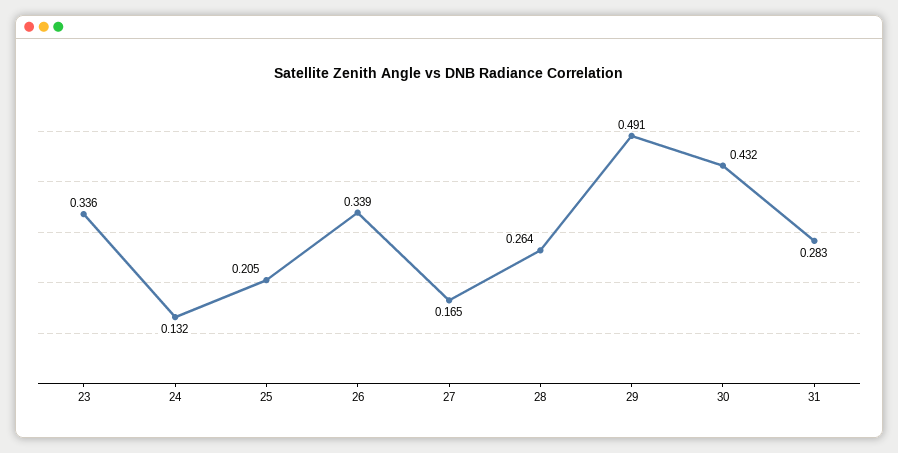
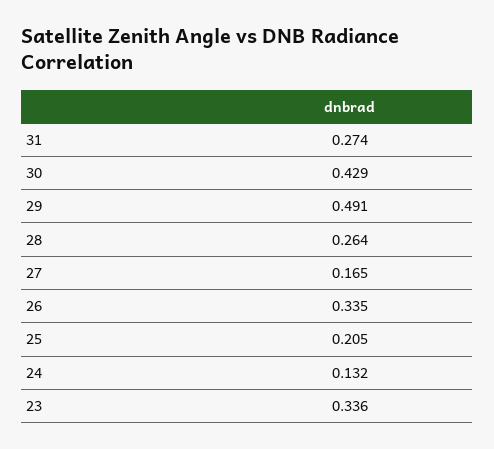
26: 0.339 -> 0.335
30: 0.432 -> 0.429
31: 0.283 -> 0.274

